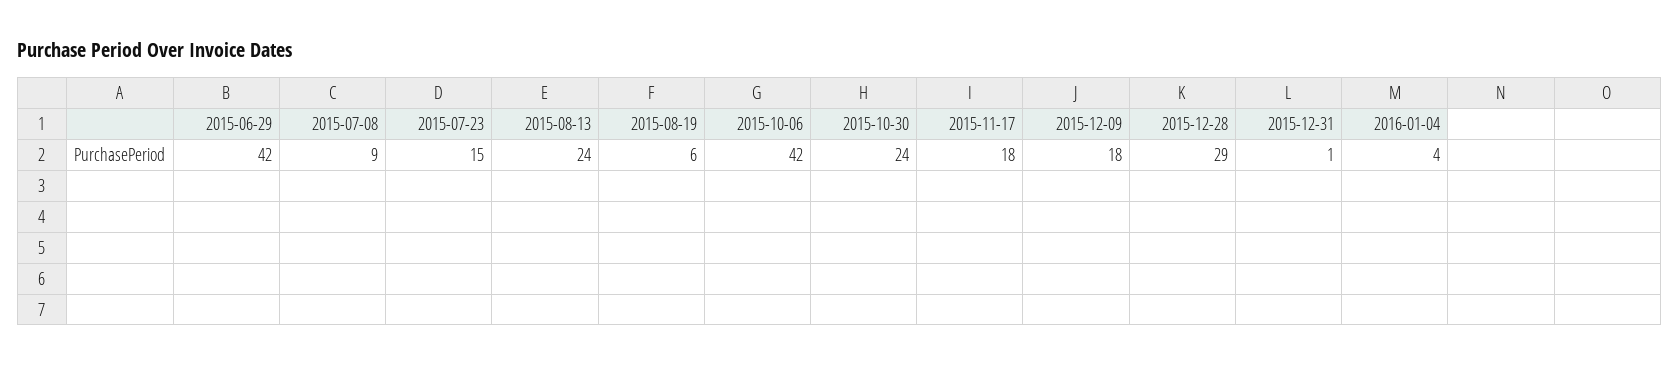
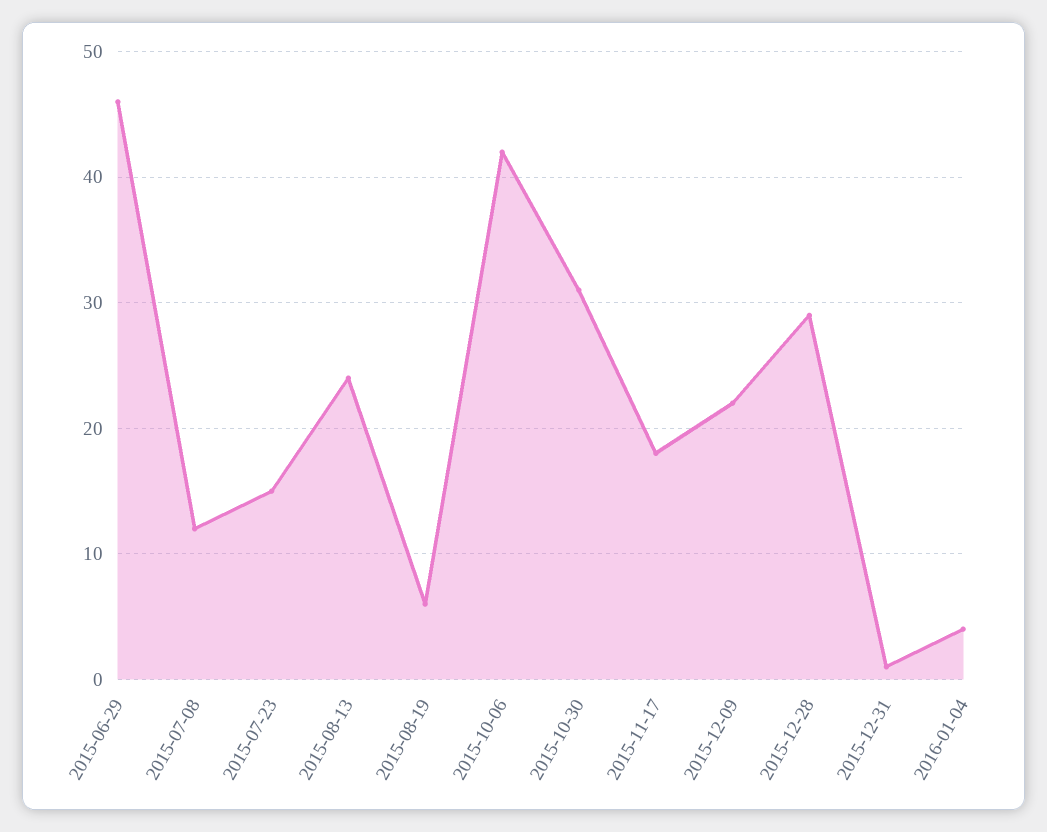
2015-06-29: 42 -> 46
2015-07-08: 9 -> 12
2015-10-30: 24 -> 31
2015-12-09: 18 -> 22

